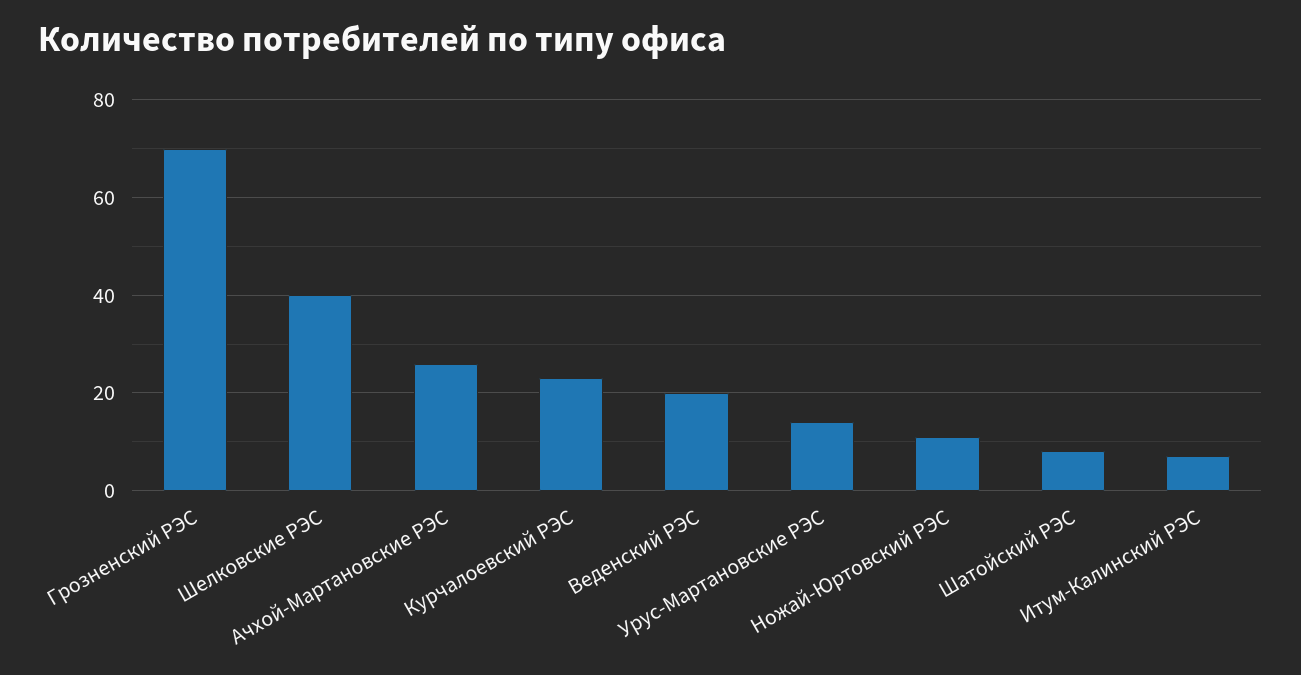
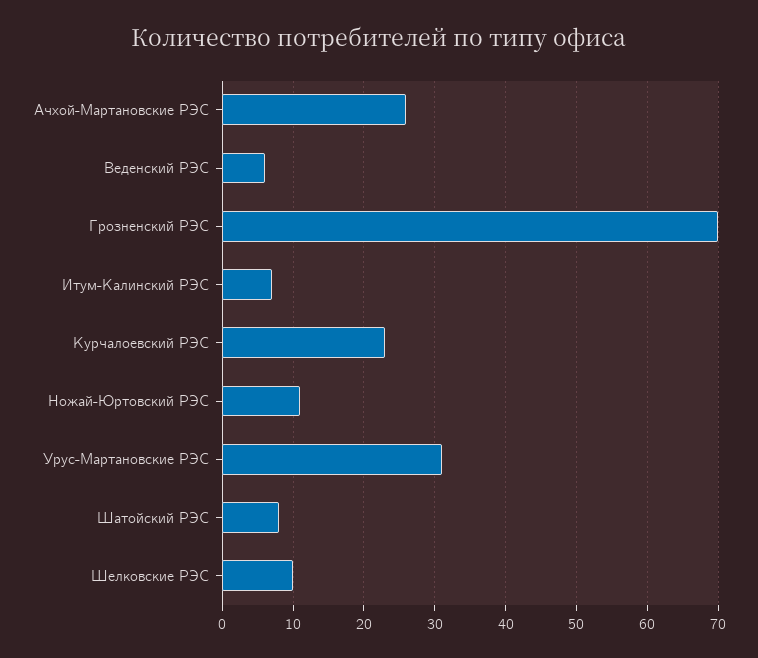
Шелковские РЭС: 40 -> 10
Веденский РЭС: 20 -> 6
Урус-Мартановские РЭС: 15 -> 31

